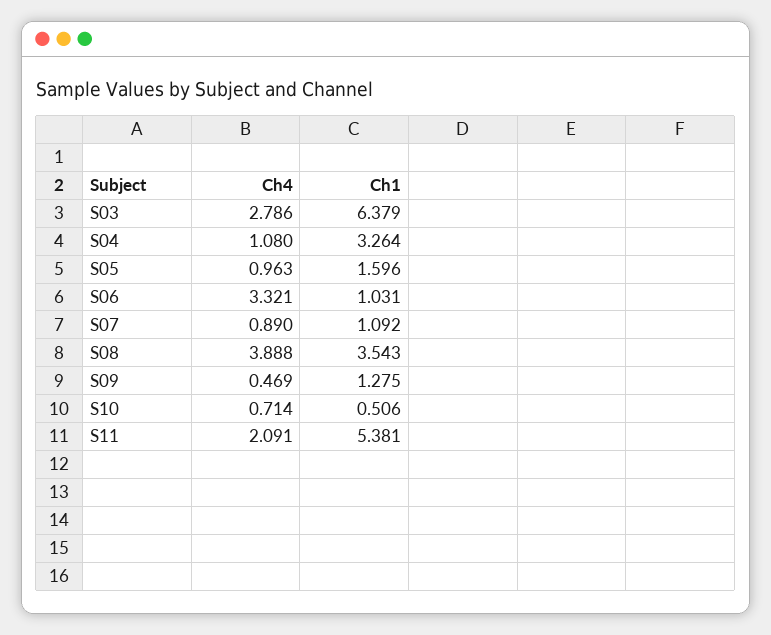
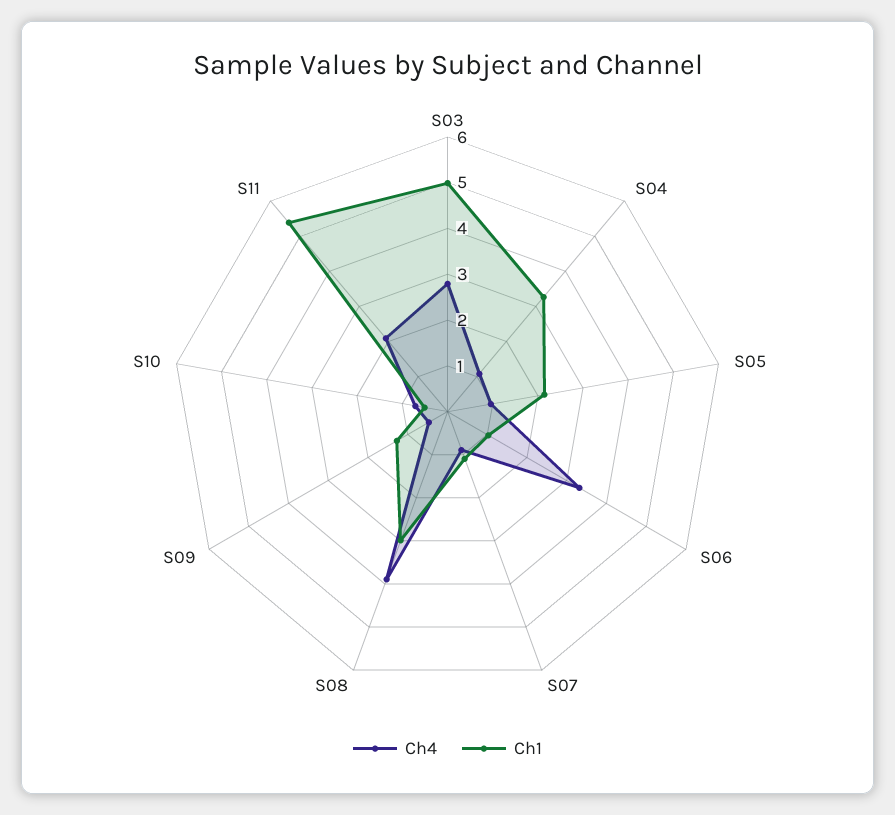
Ch1, S03: 6.379 -> 5
Ch1, S05: 1.596 -> 2.2
Ch1, S08: 3.543 -> 3

